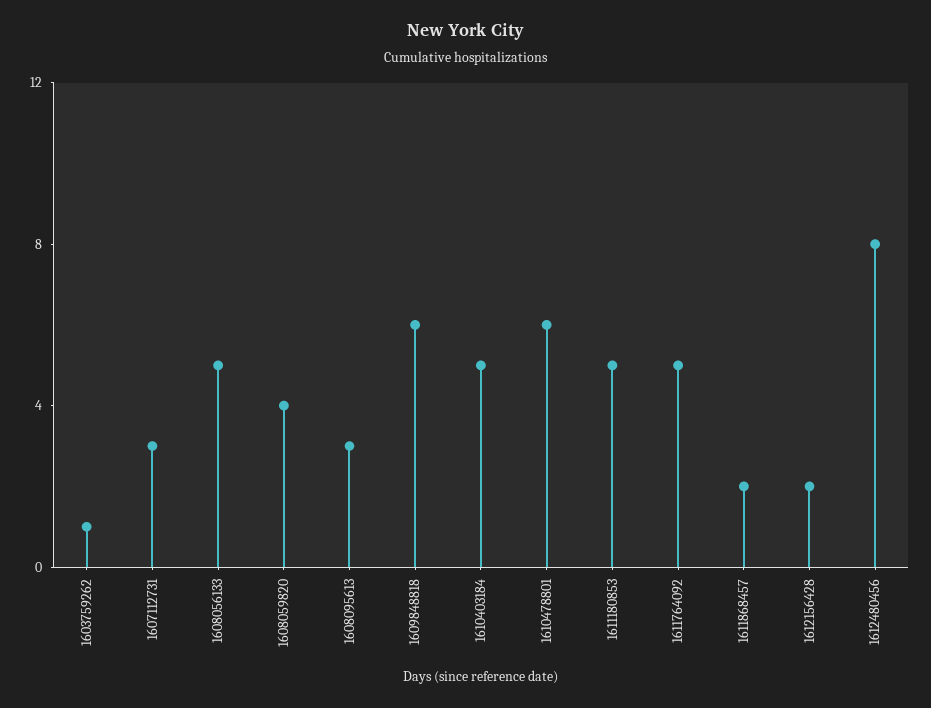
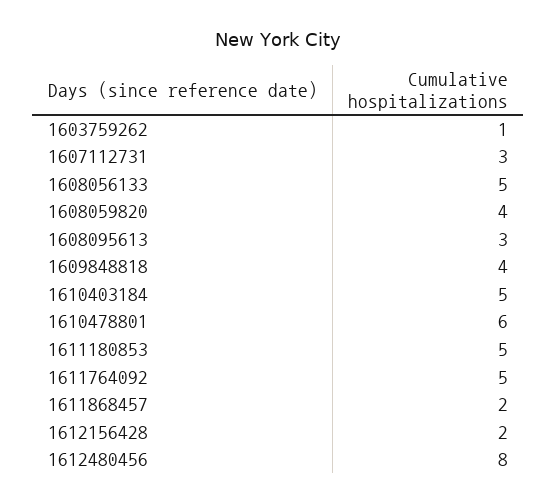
1609848818: 6 -> 4

